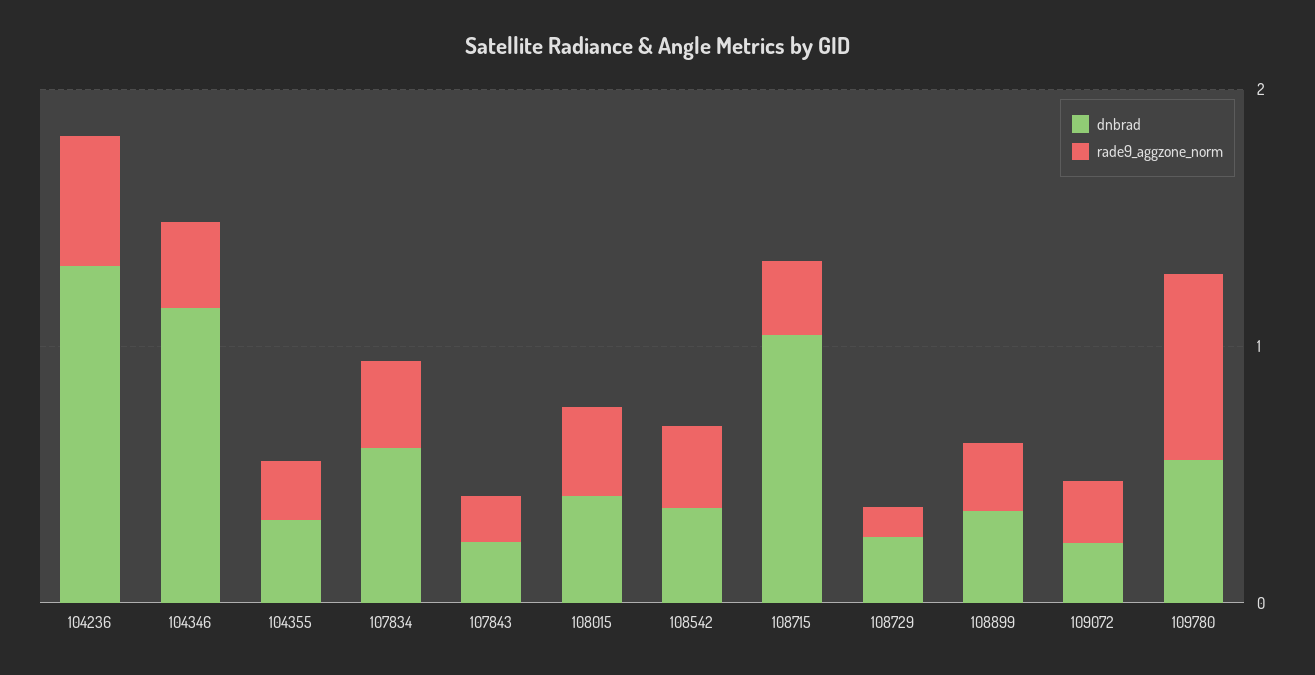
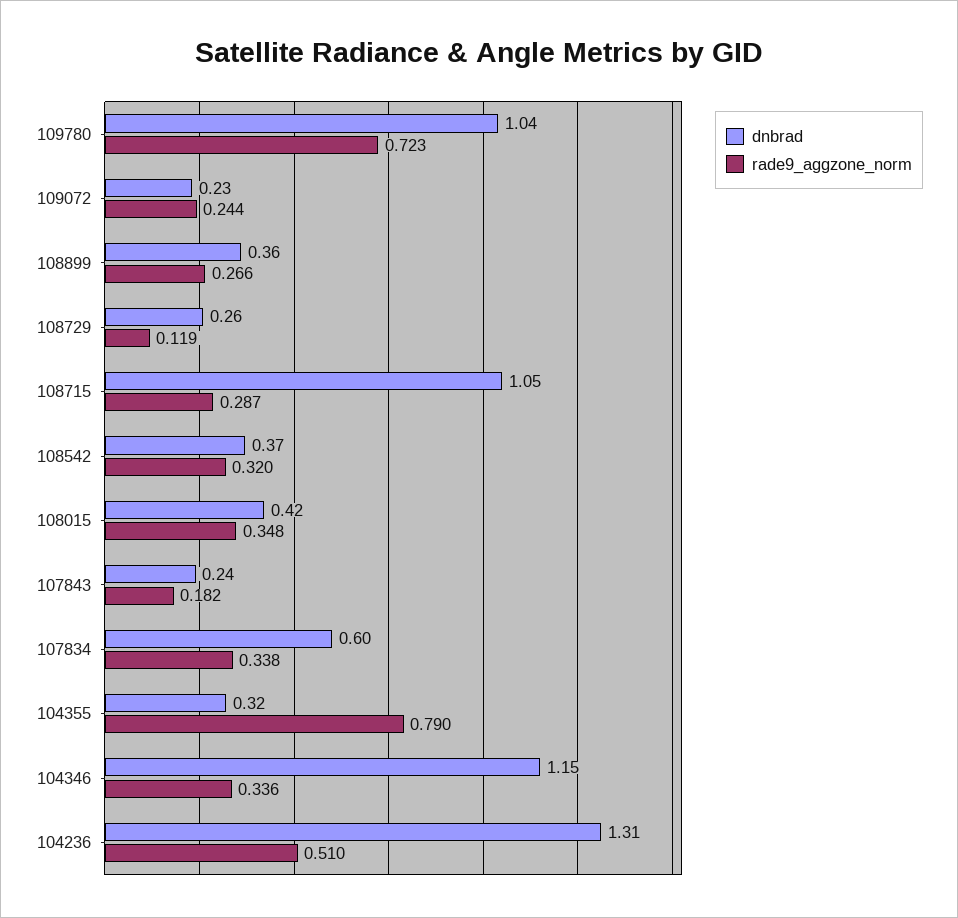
rade9_aggzone_norm, 104355: 0.2 -> 0.79
dnbrad, 109780: 0.6 -> 1.04

